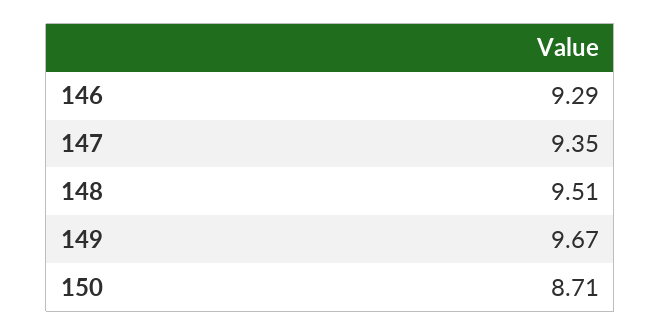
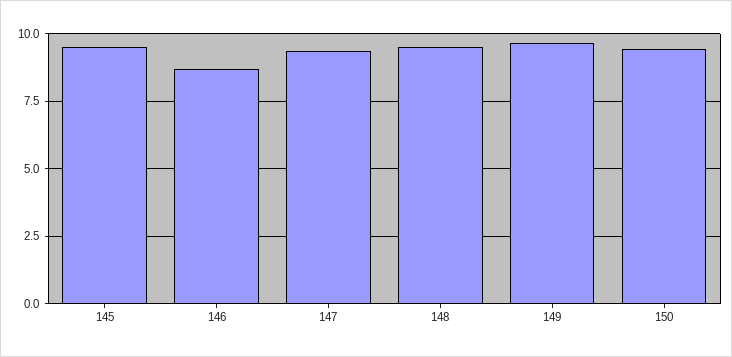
146: 9.29 -> 8.75
150: 8.71 -> 9.5
145: none -> 9.5

